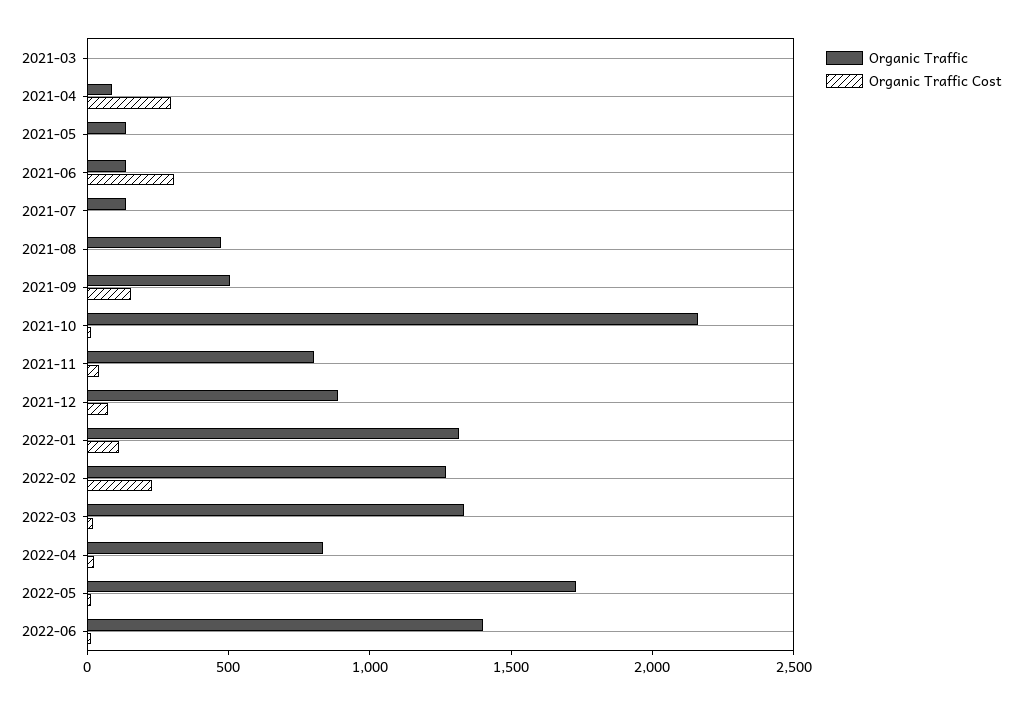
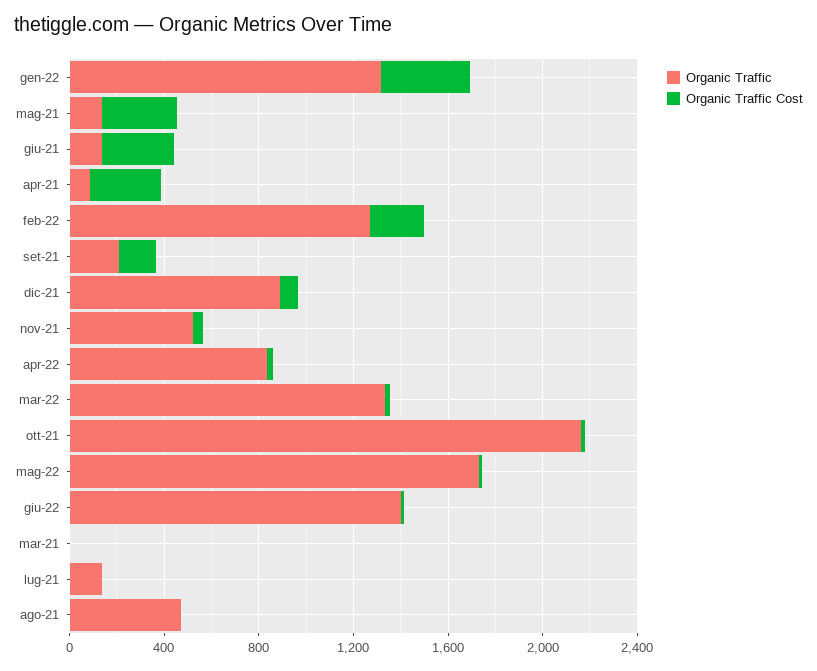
Organic Traffic Cost, 2021-05: 0 -> 300
Organic Traffic, 2021-09: 500 -> 200
Organic Traffic, 2021-11: 800 -> 500
Organic Traffic Cost, 2022-01: 100 -> 400

